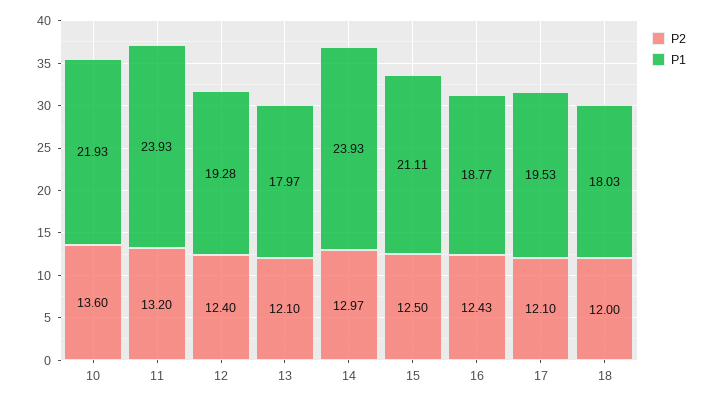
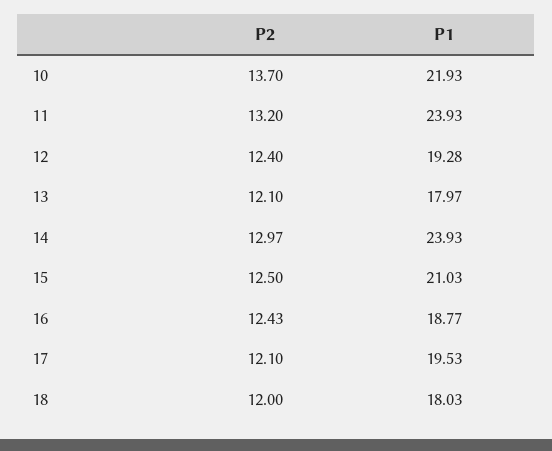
P2, 10: 13.6 -> 13.7
P1, 15: 21.11 -> 21.03

